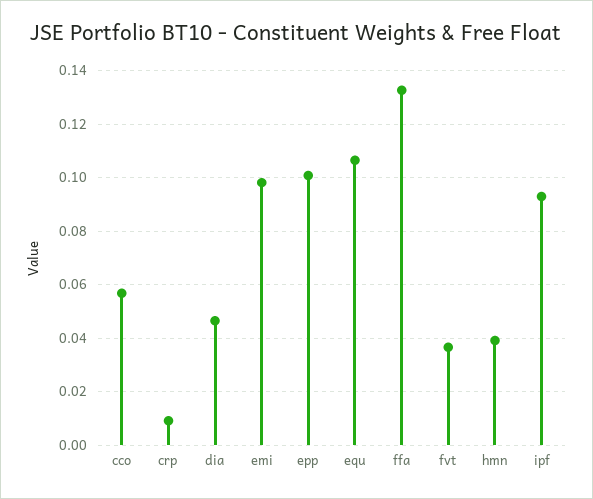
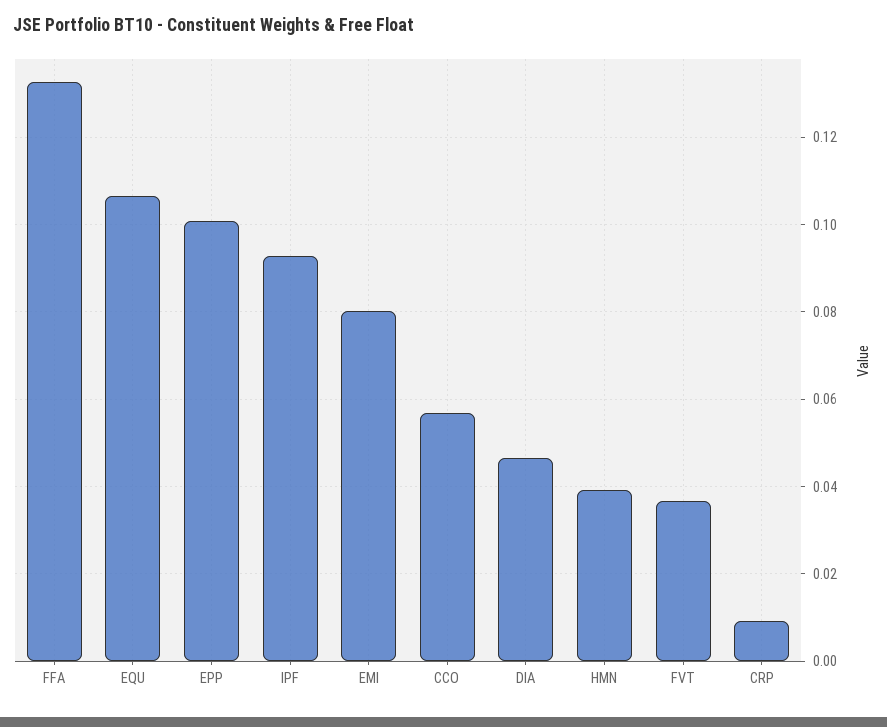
emi: 0.0975 -> 0.08

